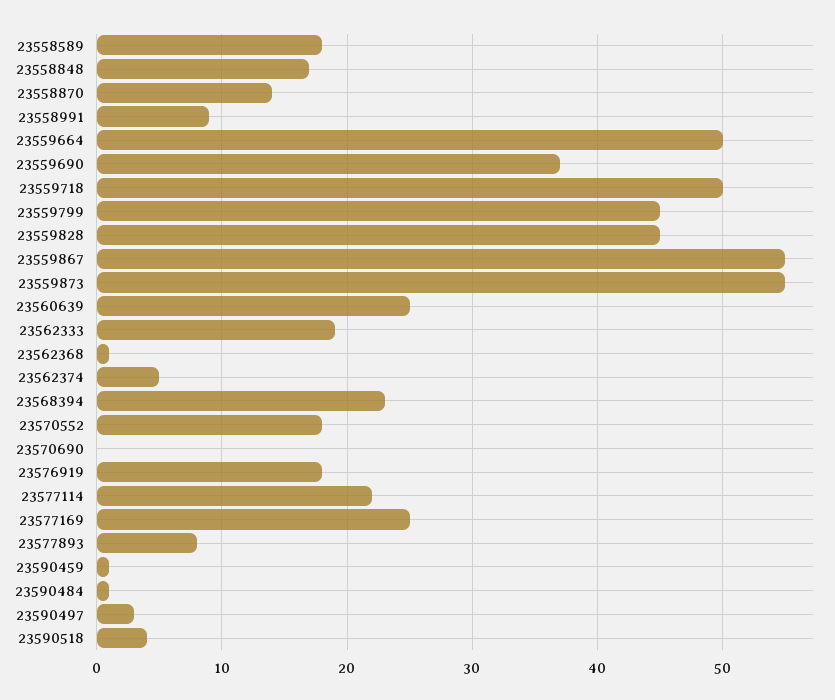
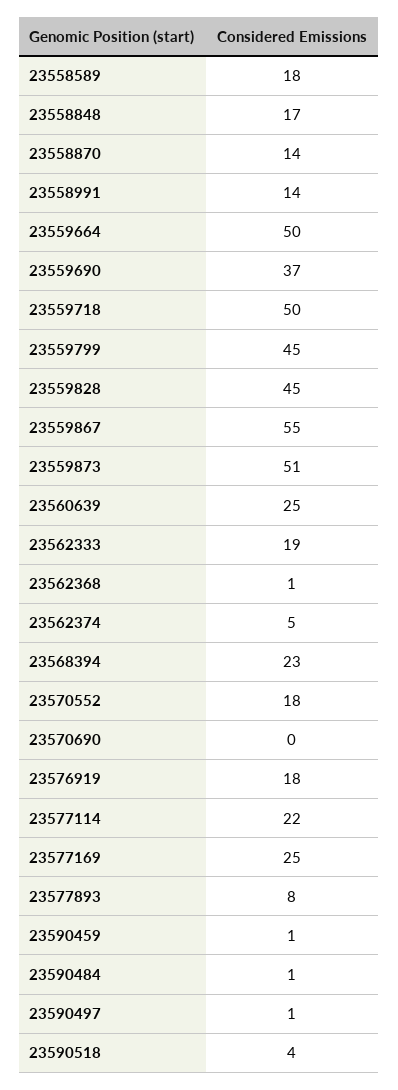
23558991: 9 -> 14
23559873: 55 -> 51
23590497: 3 -> 1

